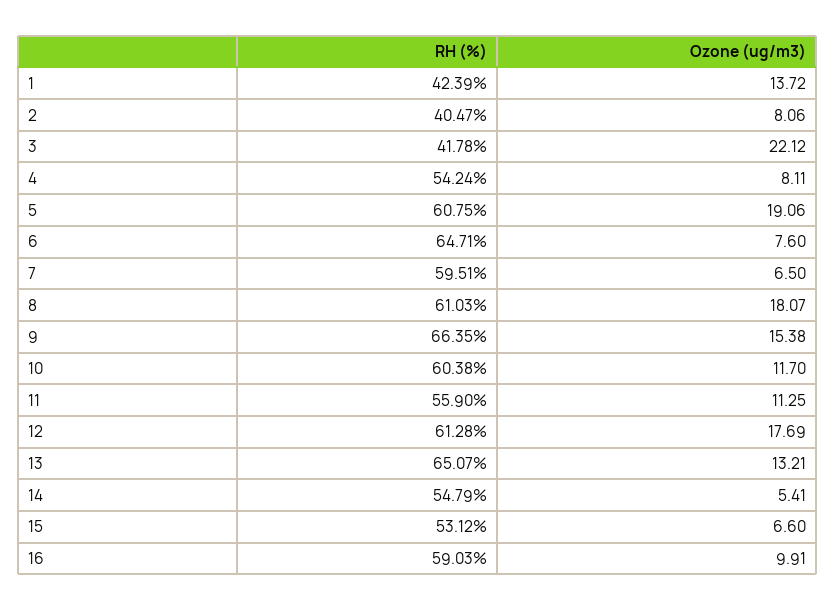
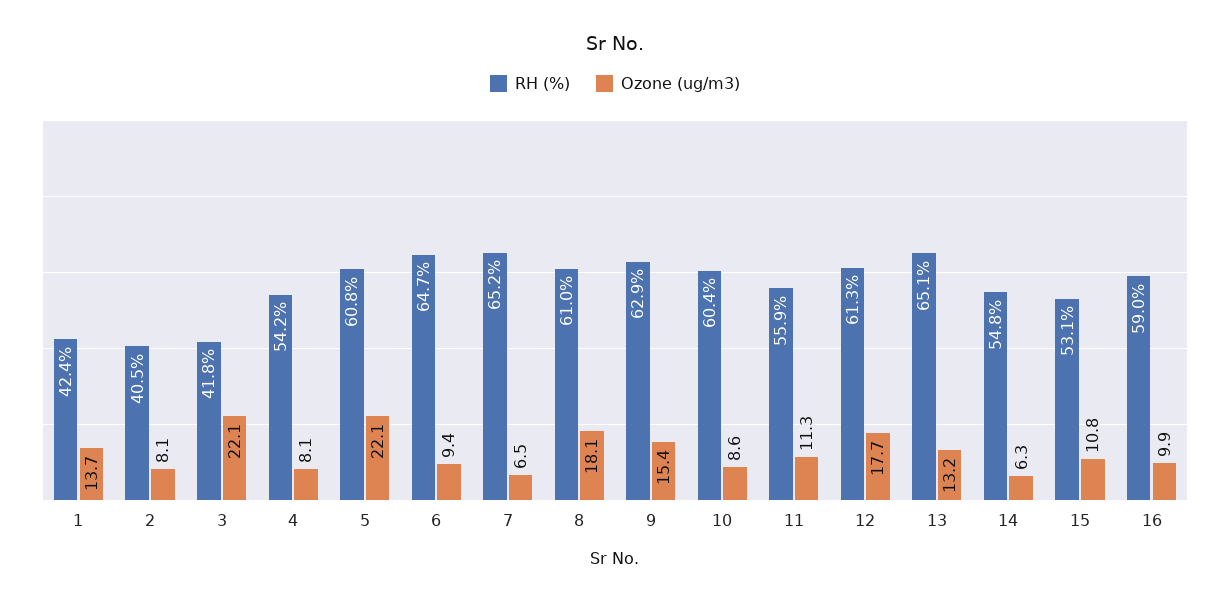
Ozone (ug/m3), 5: 19.06 -> 22.1
Ozone (ug/m3), 6: 7.6 -> 9.4
RH (%), 7: 59.51 -> 65.2
RH (%), 9: 66.35 -> 62.9
Ozone (ug/m3), 10: 11.7 -> 8.6
Ozone (ug/m3), 14: 5.41 -> 6.3
Ozone (ug/m3), 15: 6.6 -> 10.8

